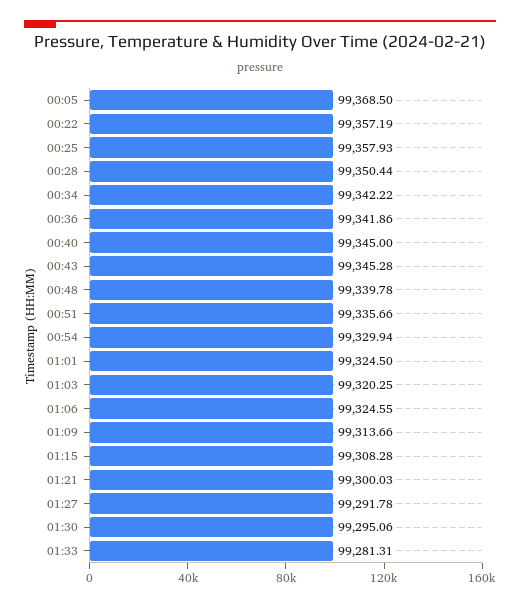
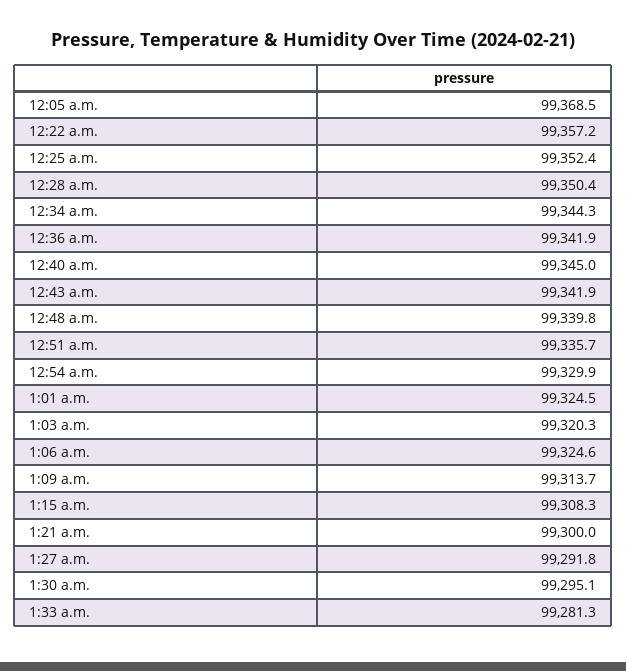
00:25: 99357.93 -> 99352.4
00:34: 99342.22 -> 99344.3
00:43: 99345.28 -> 99341.9

